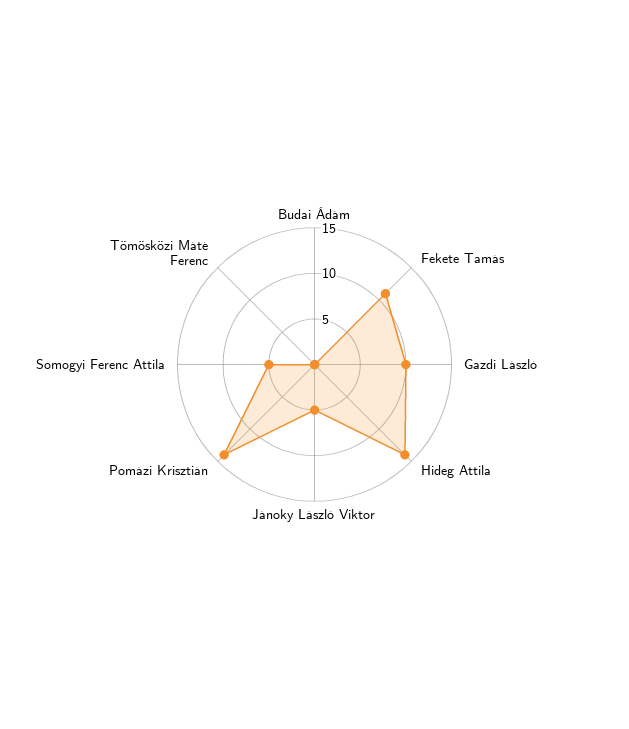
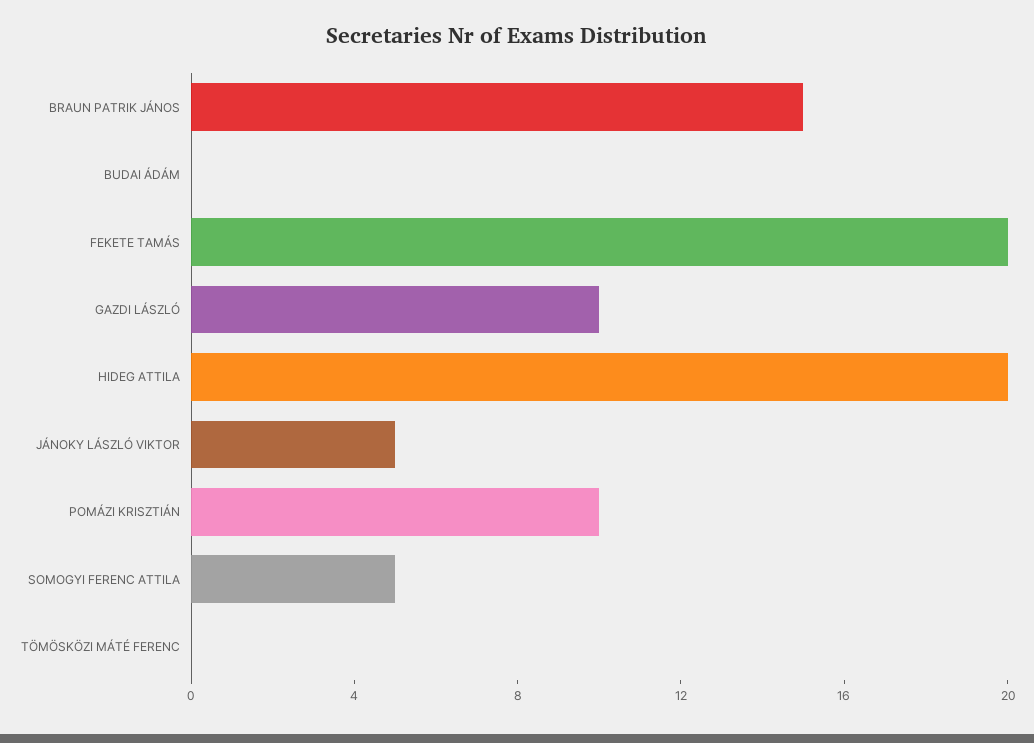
Fekete Tamás: 11 -> 20
Hideg Attila: 14 -> 20
Pomázi Krisztián: 14 -> 10
BRAUN PATRIK JÁNOS: none -> 15

